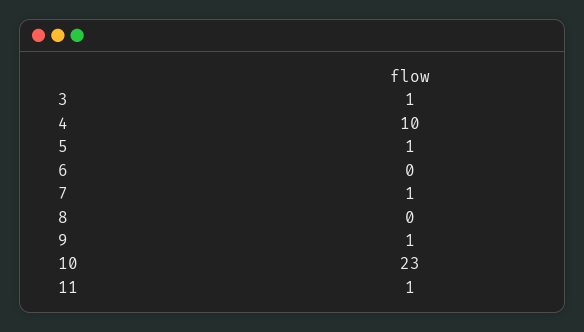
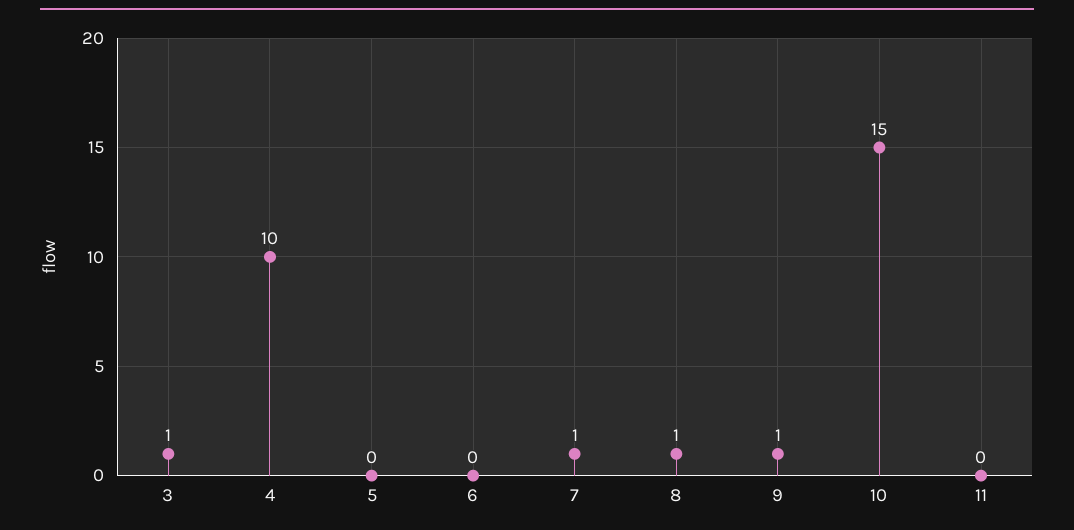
5: 1 -> 0
8: 0 -> 1
10: 23 -> 15
11: 1 -> 0

